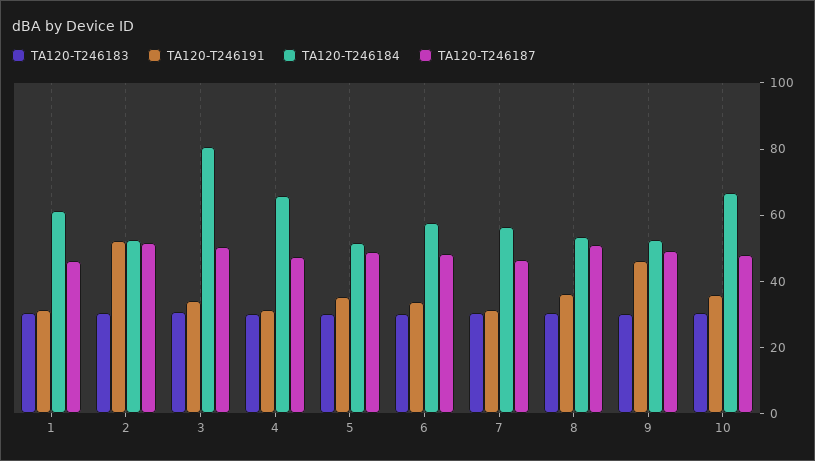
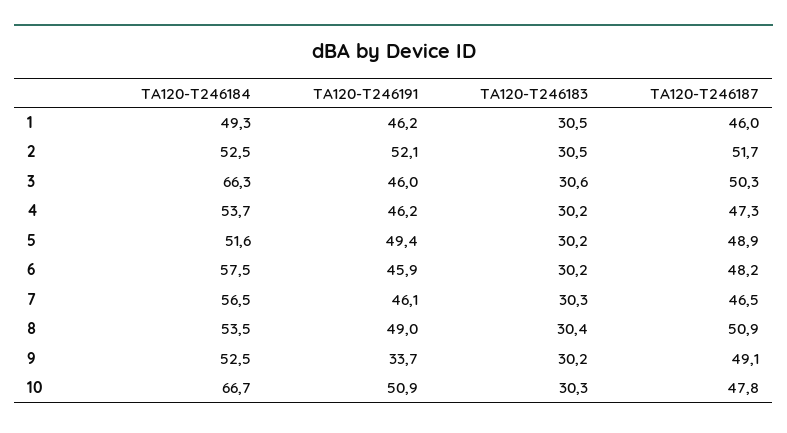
TA120-T246191, 1: 30 -> 46.2
TA120-T246184, 1: 60 -> 49.3
TA120-T246191, 3: 35 -> 46
TA120-T246184, 3: 80 -> 66.3
TA120-T246191, 4: 30 -> 46.2
TA120-T246184, 4: 65 -> 53.7
TA120-T246191, 5: 35 -> 49.4
TA120-T246191, 6: 35 -> 45.9
TA120-T246191, 7: 30 -> 46.1
TA120-T246191, 8: 35 -> 49
TA120-T246191, 9: 45 -> 33.7
TA120-T246191, 10: 35 -> 50.9

